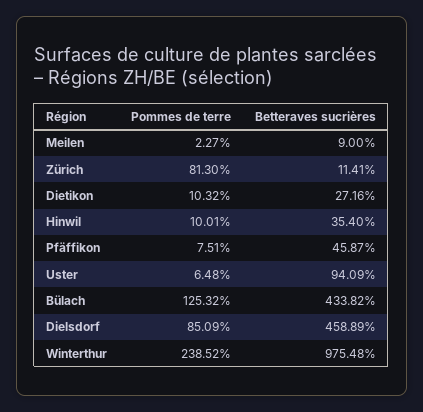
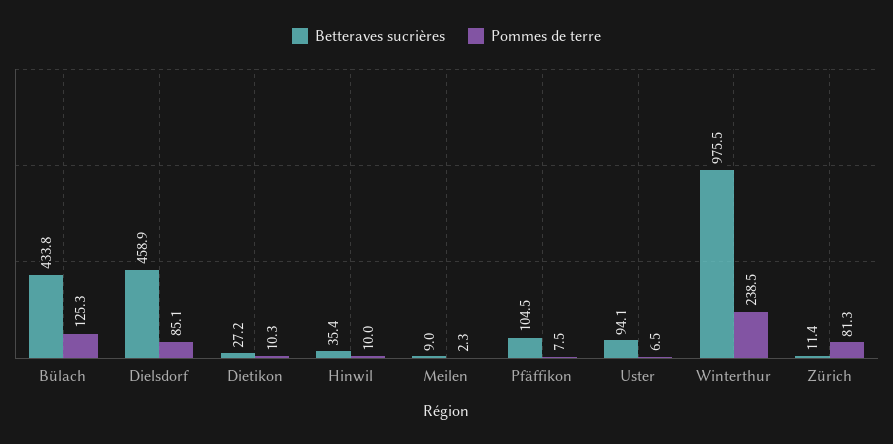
Betteraves sucrières, Pfäffikon: 45.87 -> 104.5

